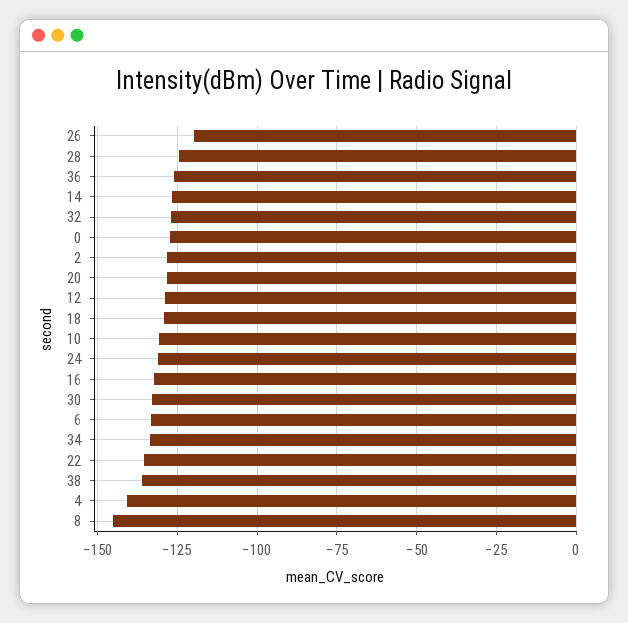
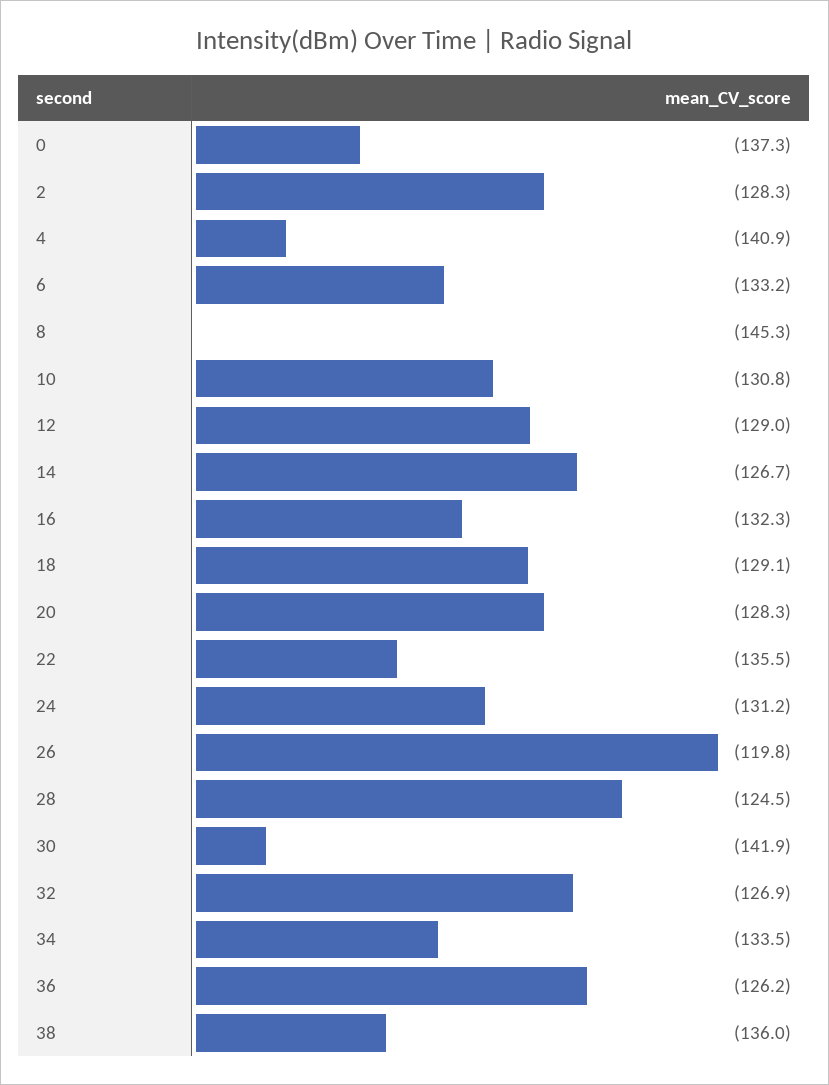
0: -127.5 -> -137.3
30: -132.5 -> -141.9

